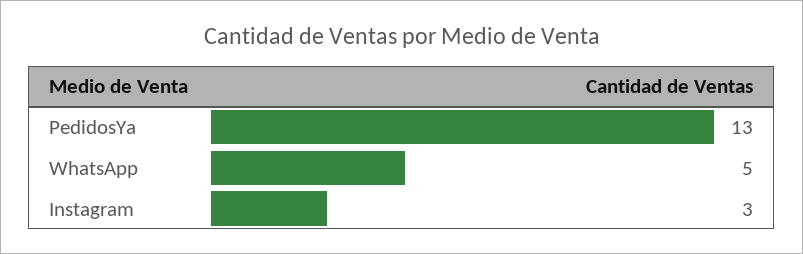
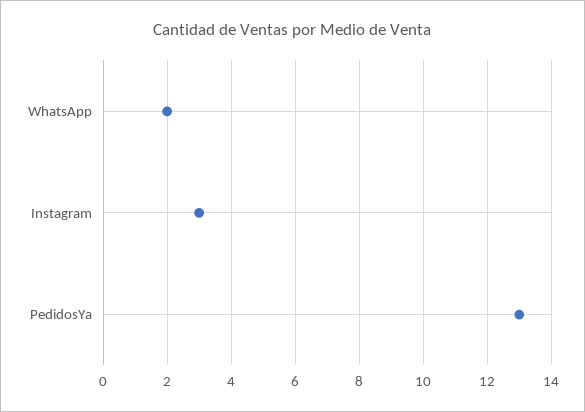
WhatsApp: 5 -> 2

